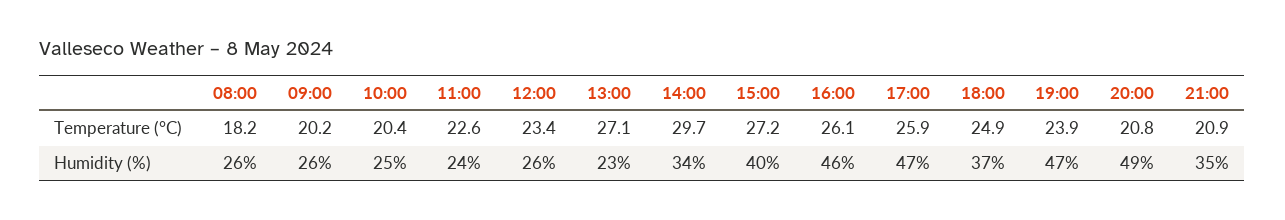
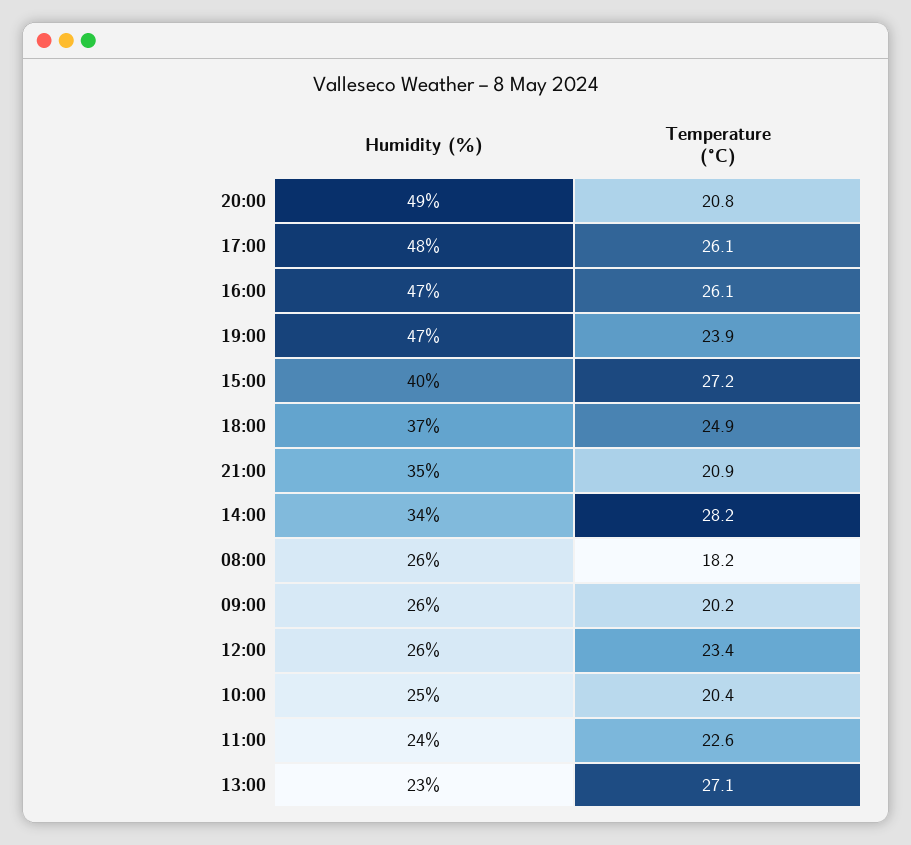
14:00, Temperature (°C): 29.7 -> 28.2
17:00, Temperature (°C): 25.9 -> 26.1
16:00, Humidity (%): 46 -> 47
17:00, Humidity (%): 47 -> 48

